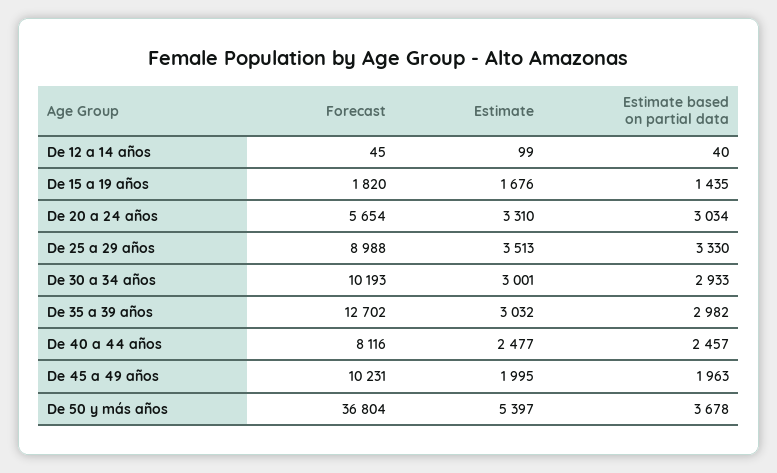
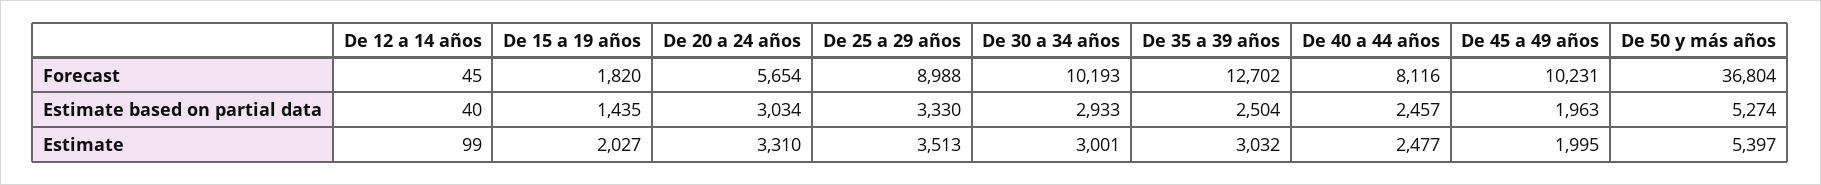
Estimate, De 15 a 19 años: 1676 -> 2027
Estimate based on partial data, De 35 a 39 años: 2982 -> 2504
Estimate based on partial data, De 50 y más años: 3678 -> 5274

